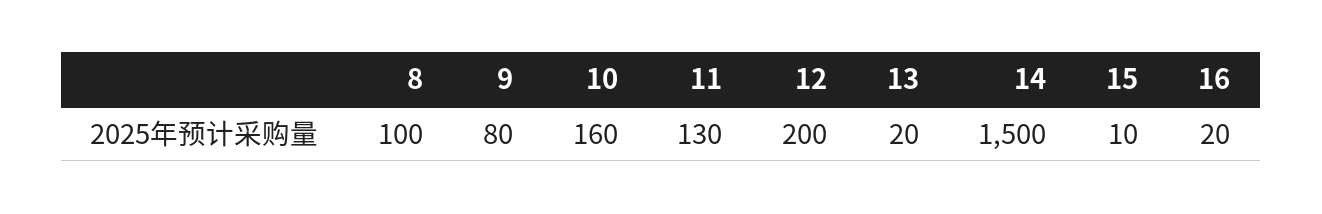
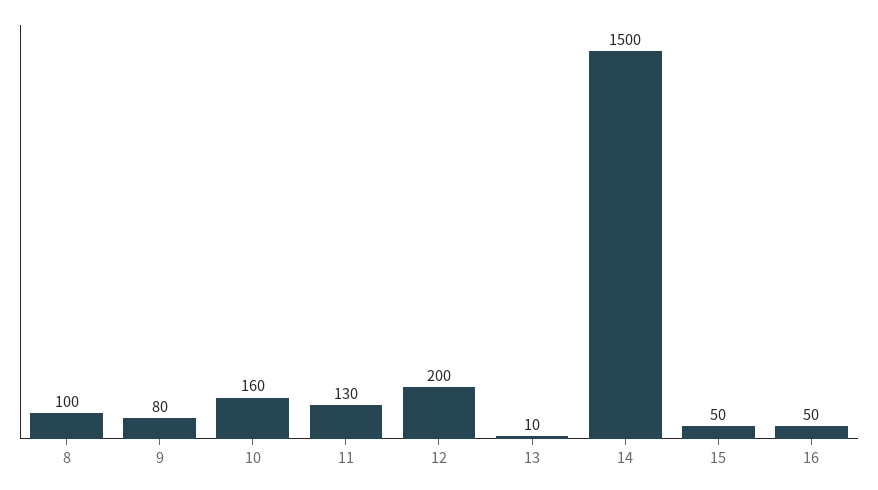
13: 20 -> 10
15: 10 -> 50
16: 20 -> 50

